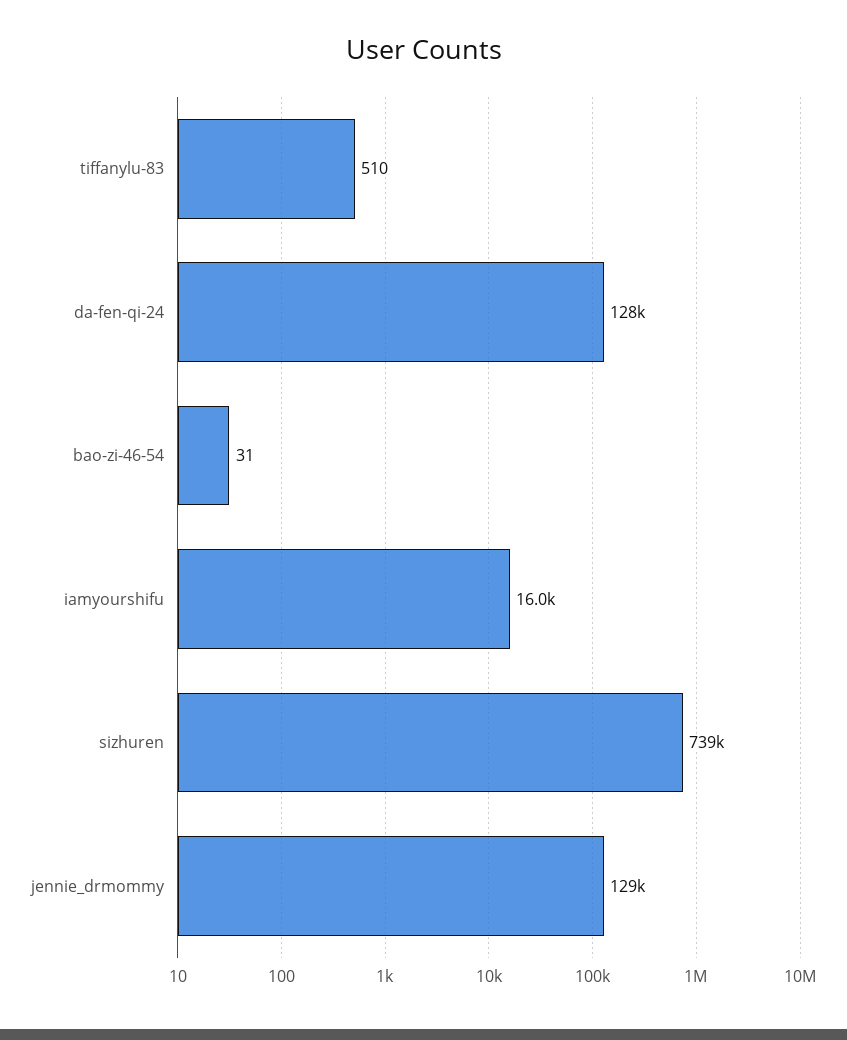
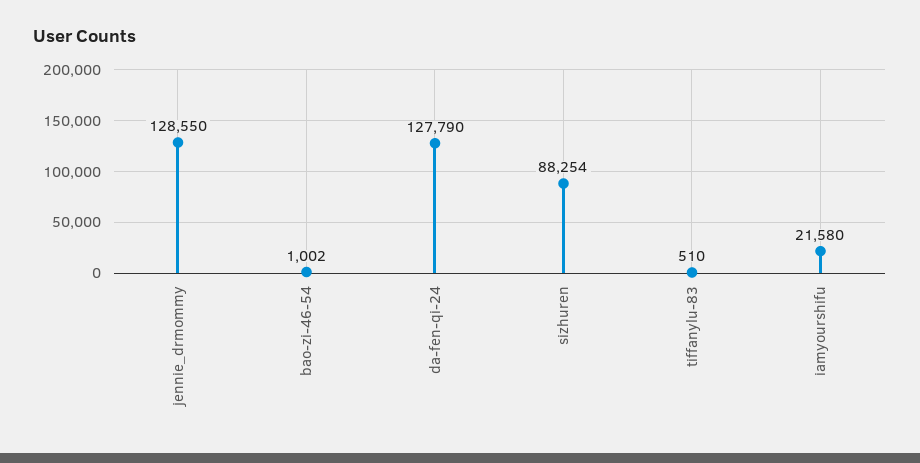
bao-zi-46-54: 31 -> 1002
iamyourshifu: 16000 -> 21580
sizhuren: 739000 -> 88254

